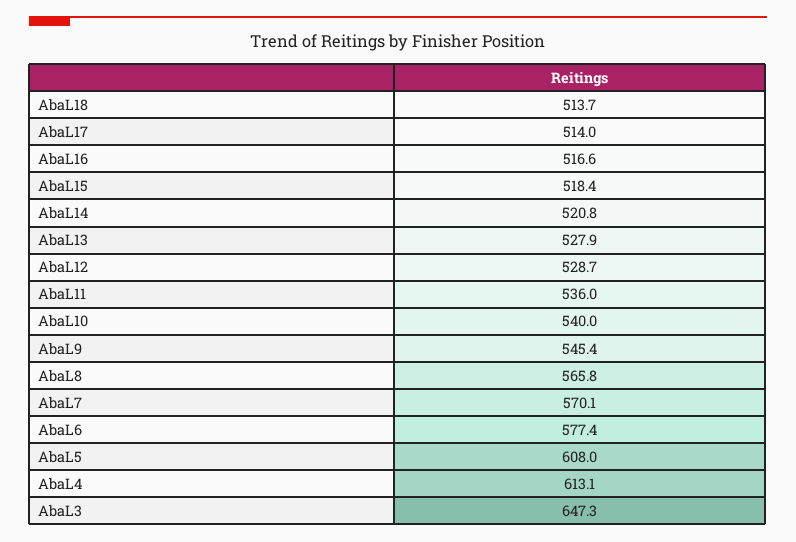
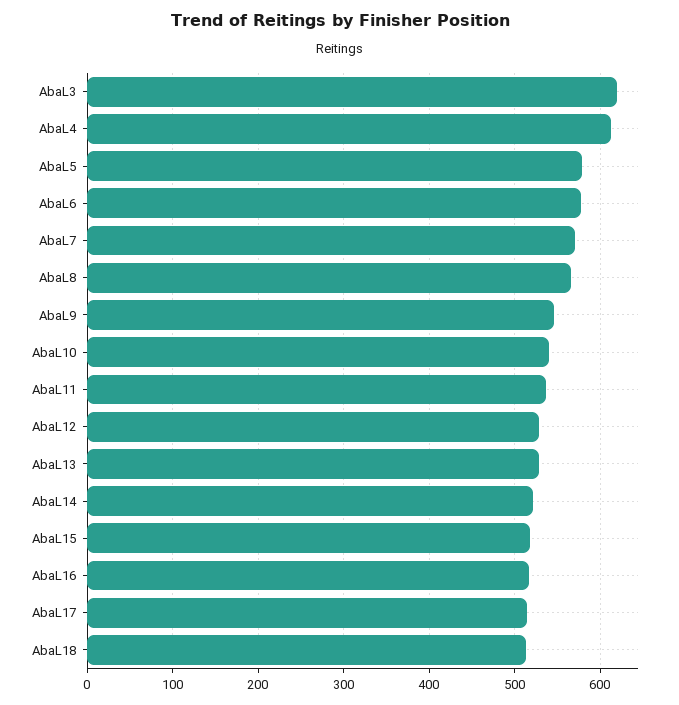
AbaL5: 608 -> 580
AbaL3: 647.3 -> 620

